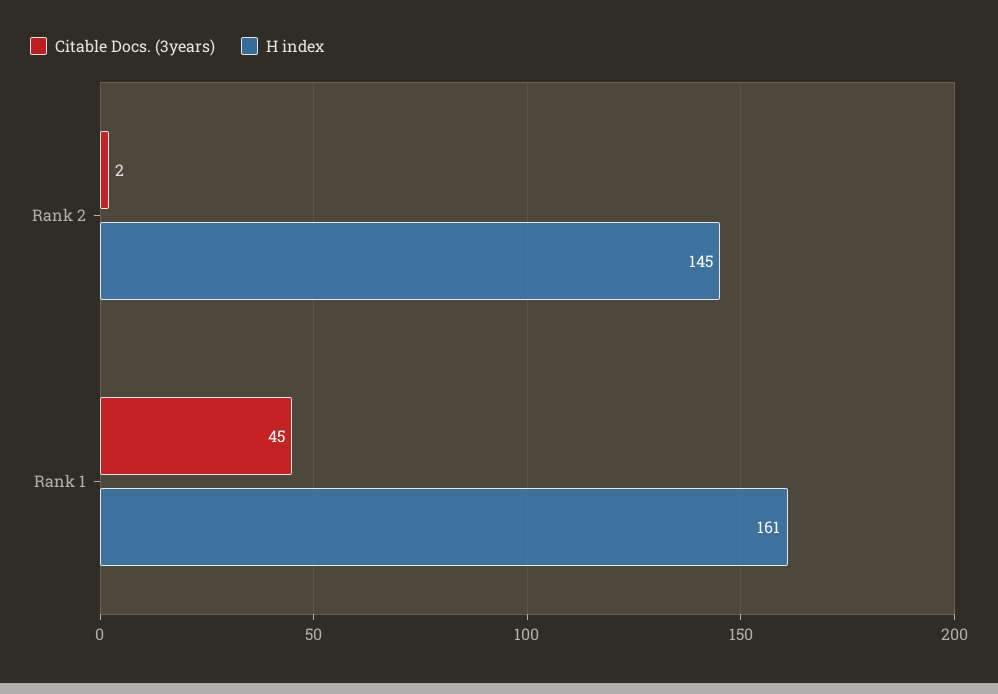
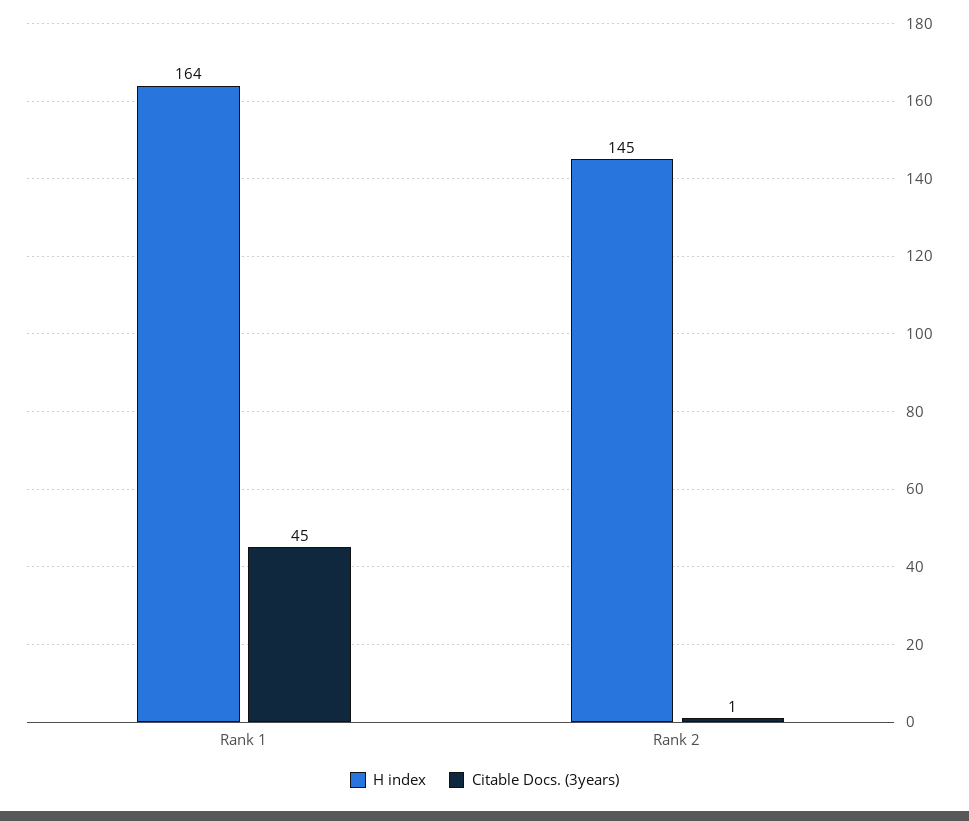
Citable Docs. (3years), Rank 2: 2 -> 1
H index, Rank 1: 161 -> 164

